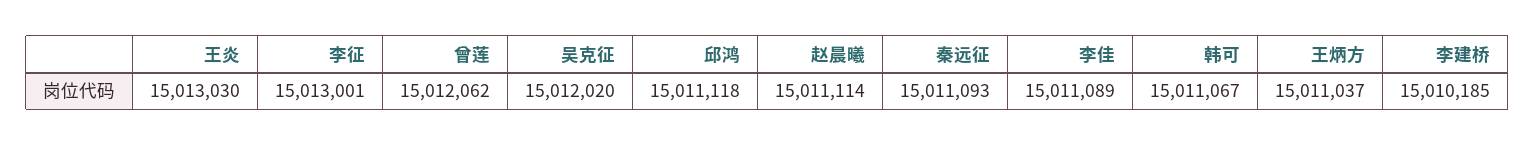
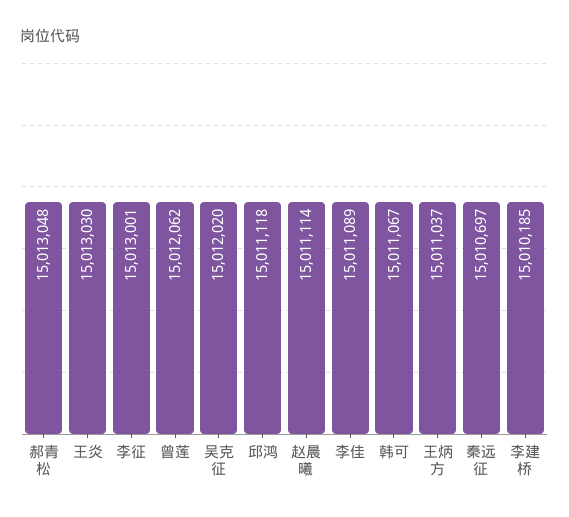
秦远征: 15011093 -> 15010697
郝青松: none -> 15013048

